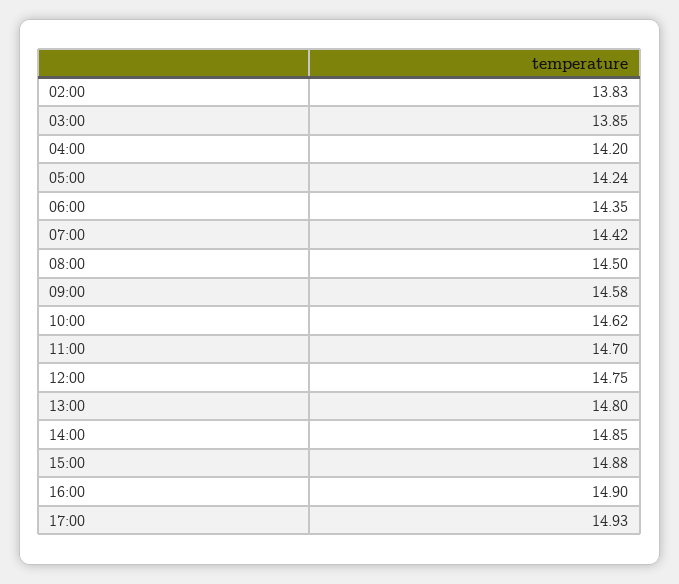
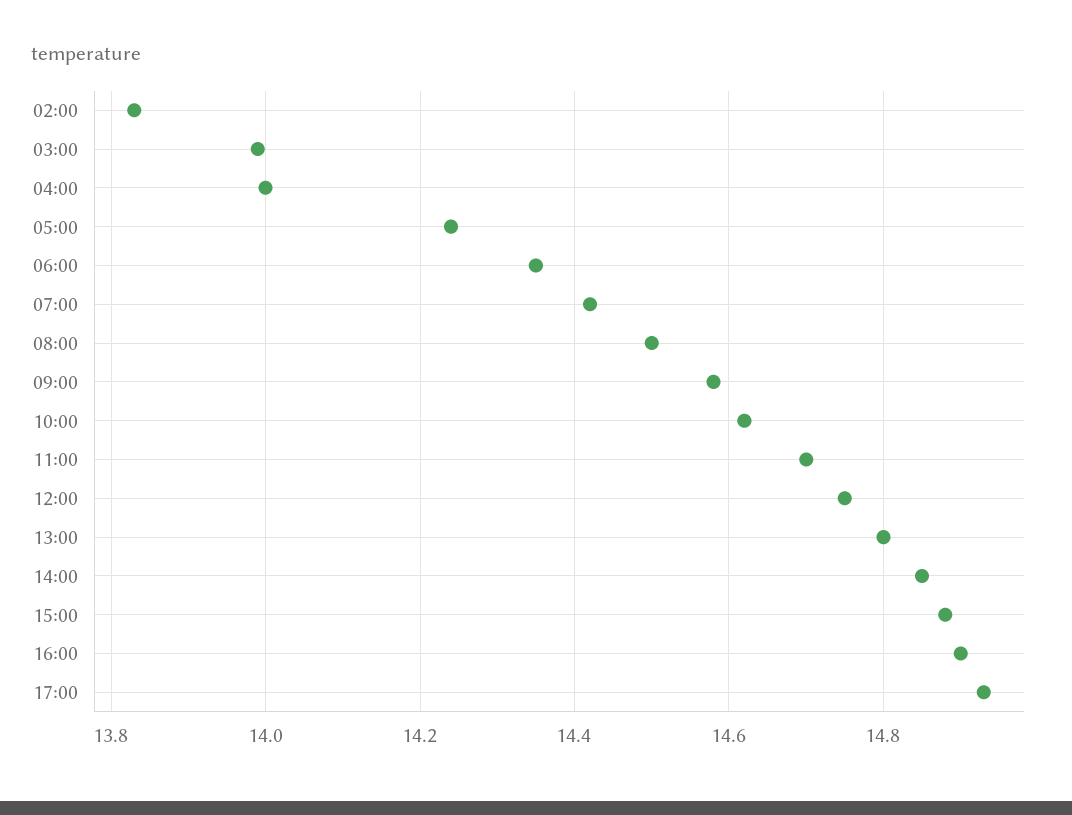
03:00: 13.85 -> 14
04:00: 14.2 -> 14

